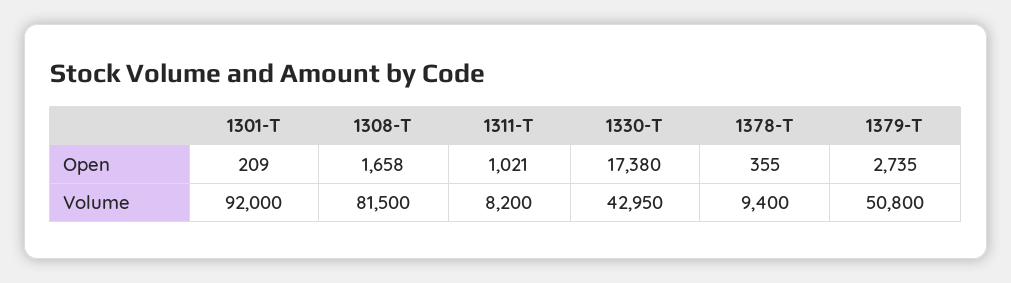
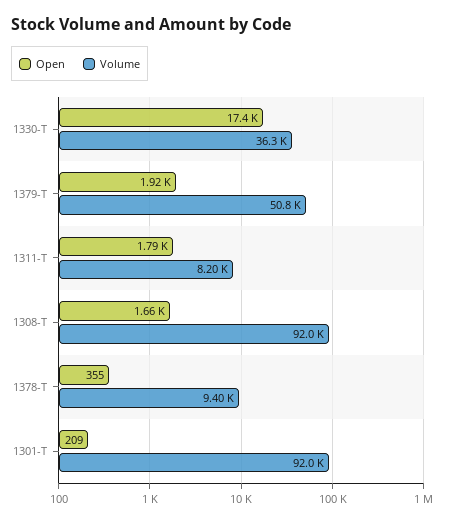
Open, 1311-T: 1021 -> 1790
Open, 1379-T: 2735 -> 1920
Volume, 1308-T: 81500 -> 92000
Volume, 1330-T: 42950 -> 36300

